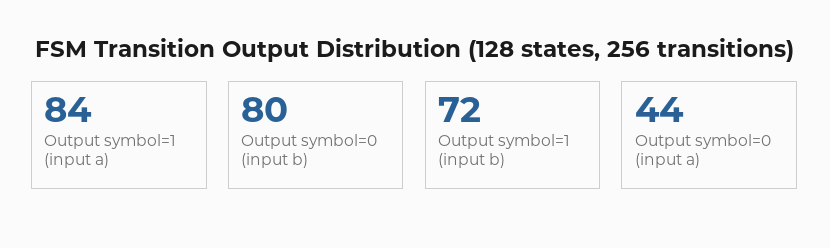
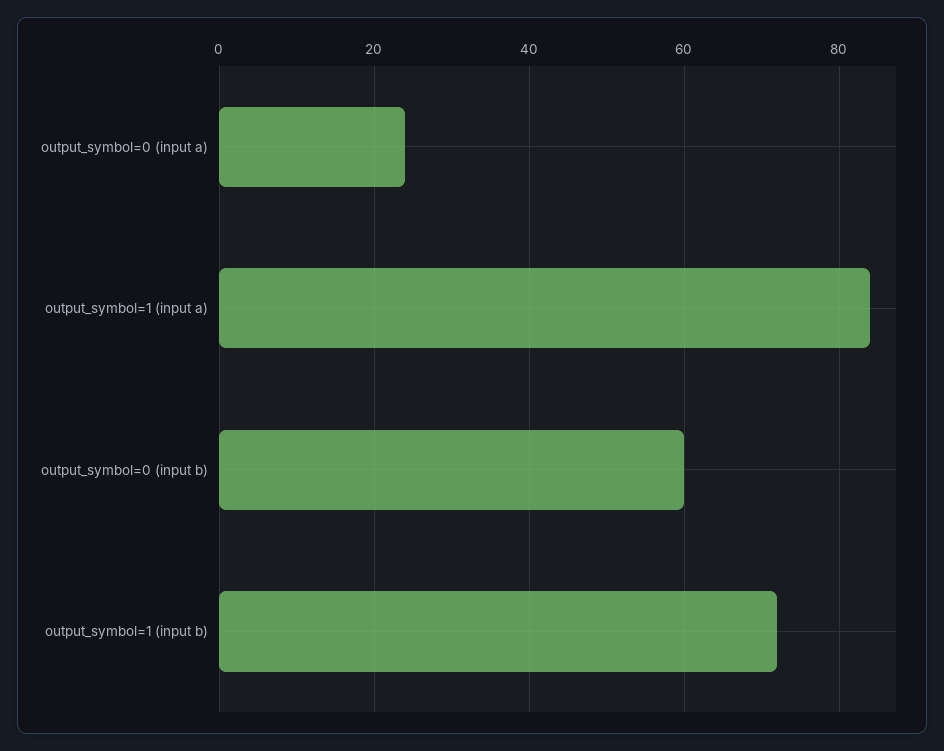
Output symbol=0 (input b): 80 -> 60
Output symbol=0 (input a): 44 -> 25

